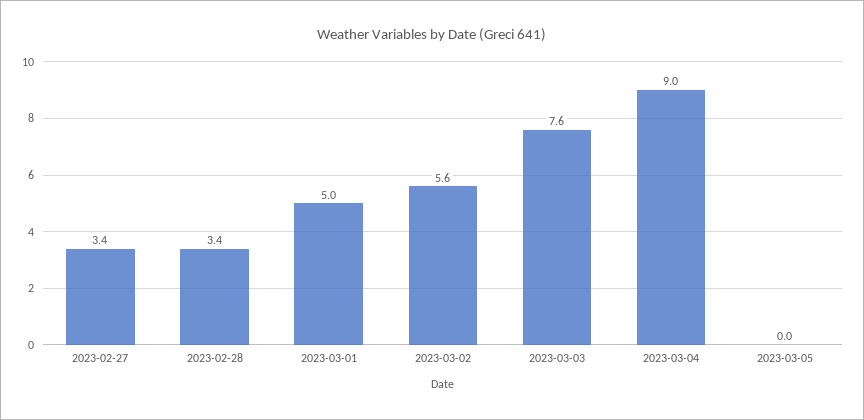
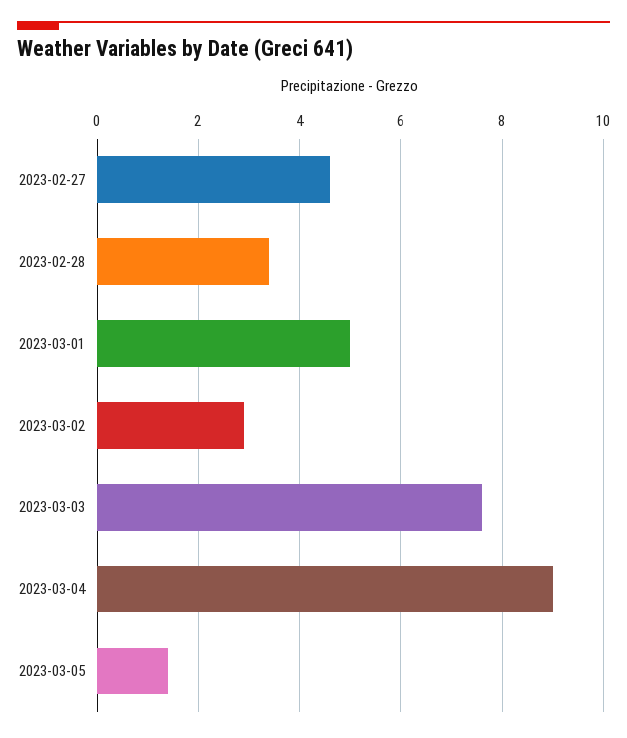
2023-02-27: 3.4 -> 4.5
2023-03-02: 5.6 -> 3
2023-03-05: 0 -> 1.5

